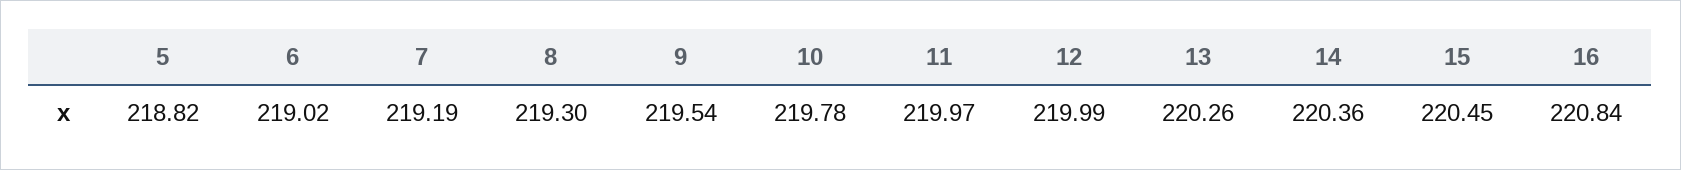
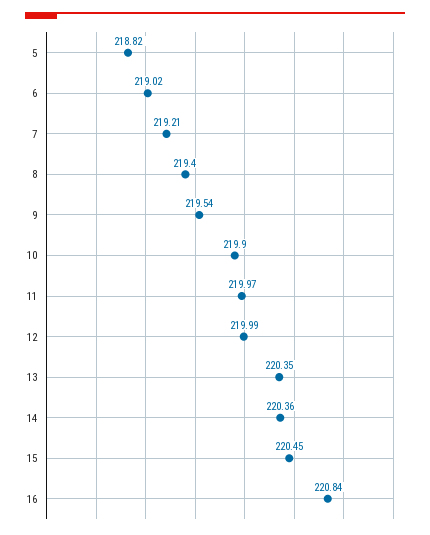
7: 219.19 -> 219.21
8: 219.3 -> 219.4
10: 219.78 -> 219.9
13: 220.26 -> 220.35

